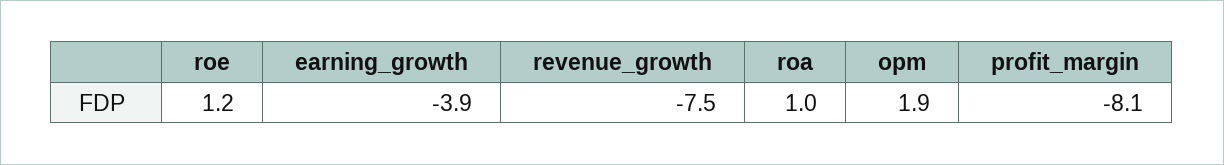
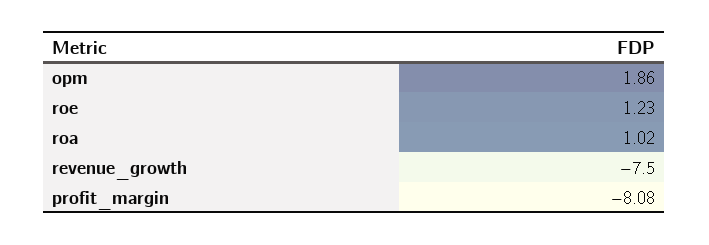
earning_growth: -3.9 -> none

